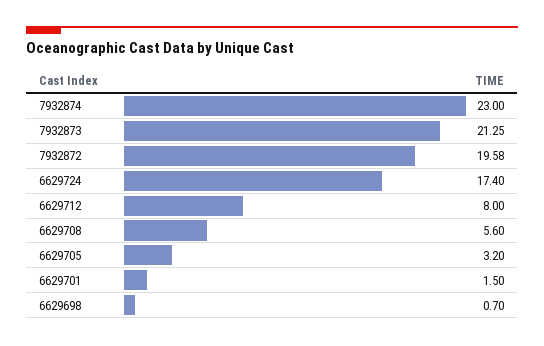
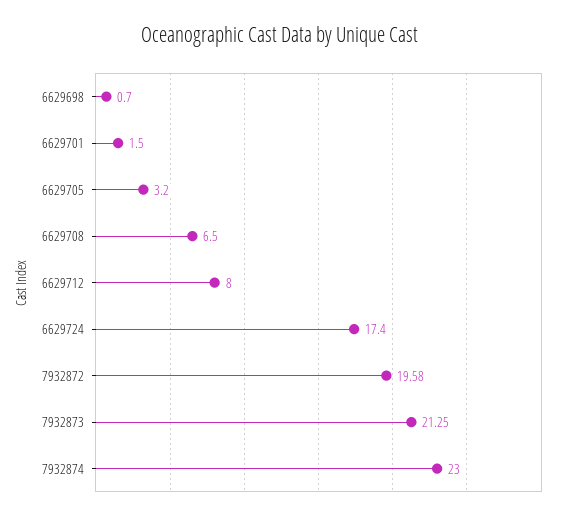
6629708: 5.6 -> 6.5

